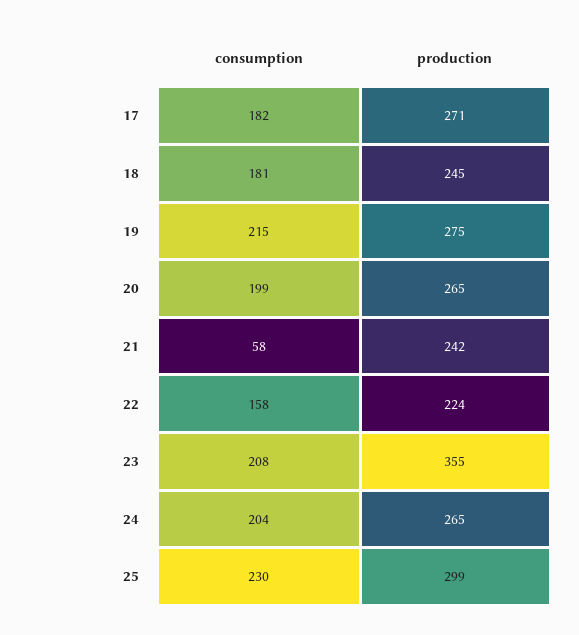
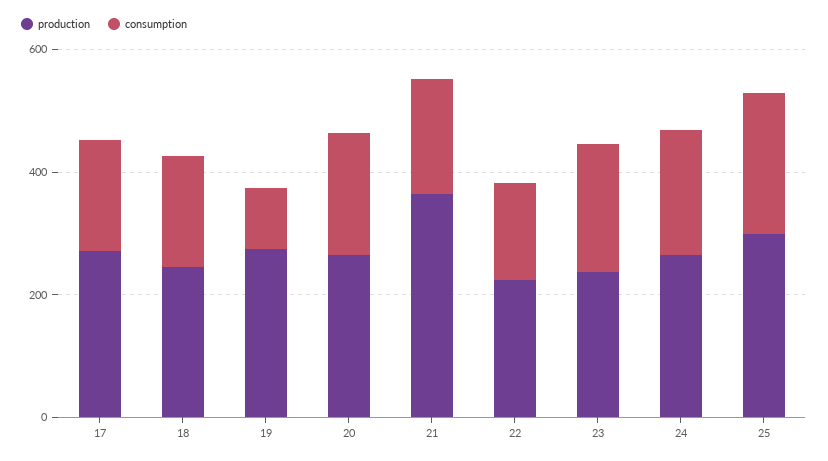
consumption, 19: 215 -> 100
consumption, 21: 58 -> 200
production, 21: 242 -> 350
production, 23: 355 -> 250

